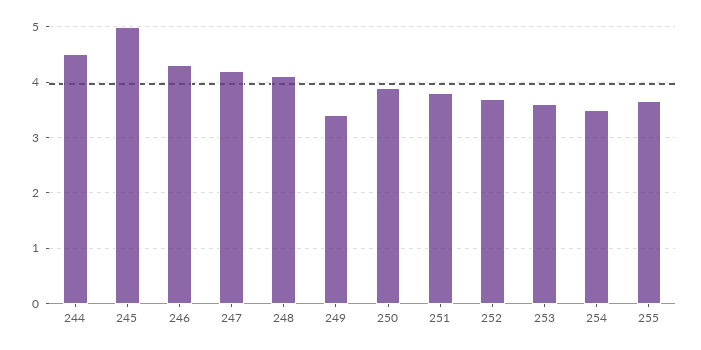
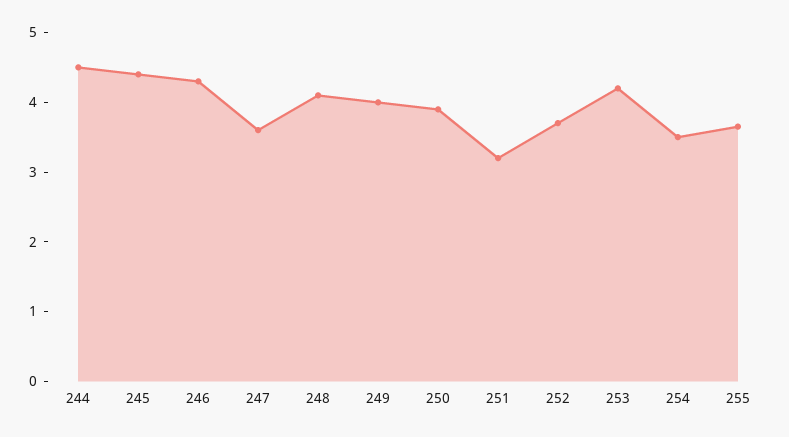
245: 5 -> 4.4
247: 4.2 -> 3.6
249: 3.4 -> 4
251: 3.8 -> 3.2
253: 3.6 -> 4.2

